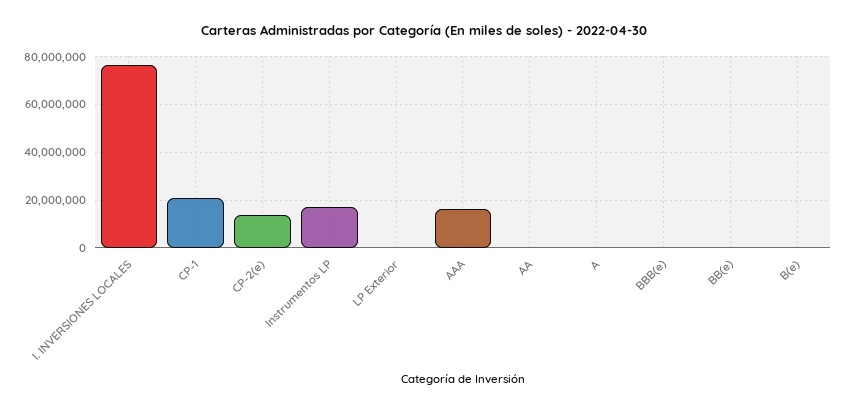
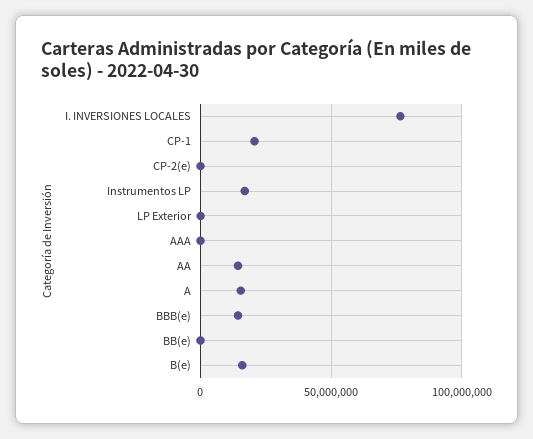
CP-2(e): 15000000 -> 0
AAA: 15000000 -> 0
AA: 0 -> 15000000
A: 0 -> 15000000
BBB(e): 0 -> 15000000
B(e): 0 -> 15000000

